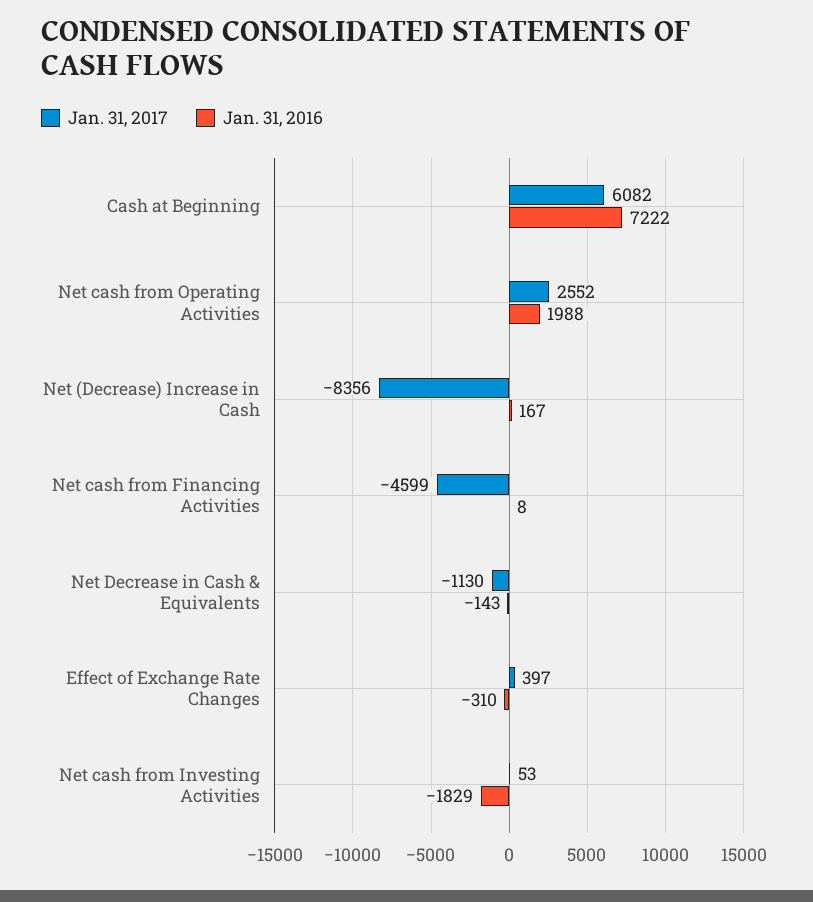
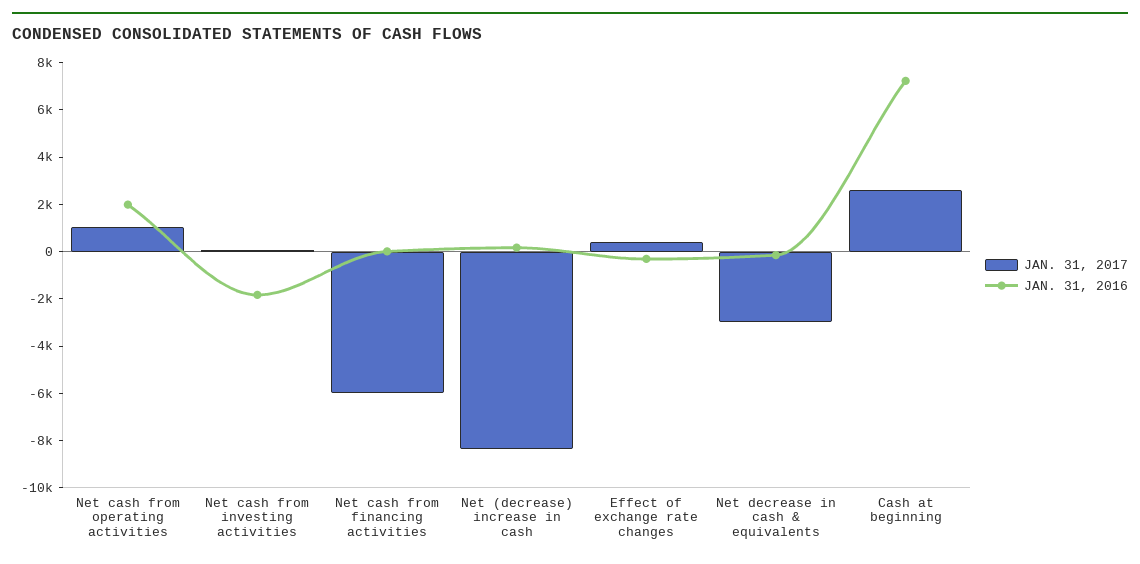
Jan. 31, 2017, Cash at Beginning: 6082 -> 2500
Jan. 31, 2017, Net cash from Operating Activities: 2552 -> 1000
Jan. 31, 2017, Net cash from Financing Activities: -4599 -> -6000
Jan. 31, 2017, Net Decrease in Cash & Equivalents: -1130 -> -3000

